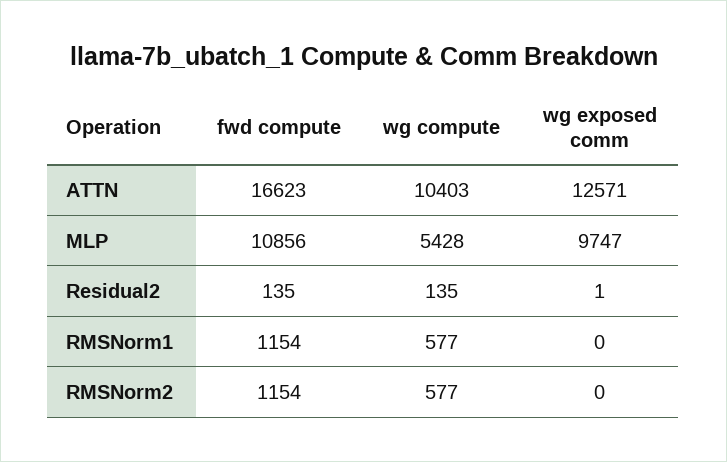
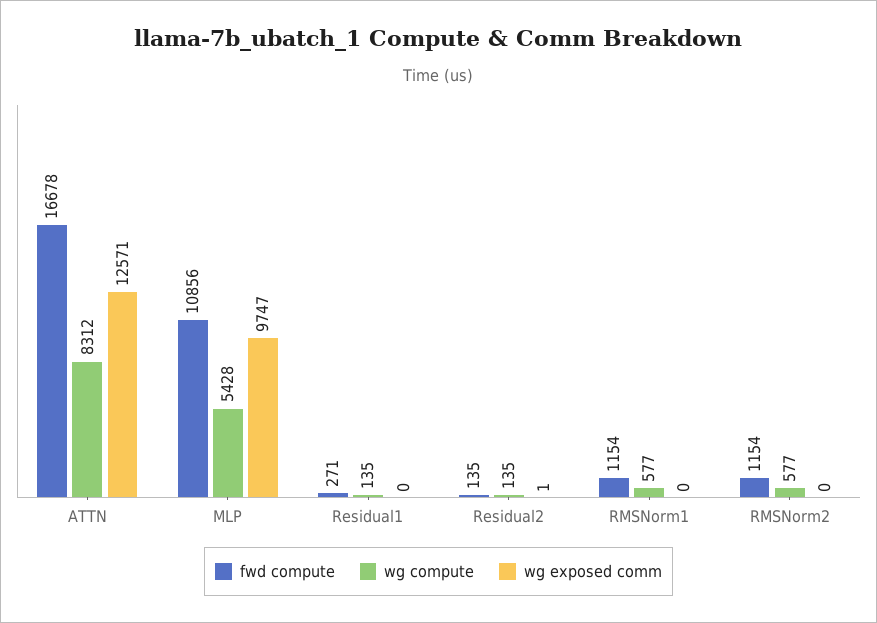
fwd compute, ATTN: 16623 -> 16678
wg compute, ATTN: 10403 -> 8312
fwd compute, Residual1: none -> 271
wg compute, Residual1: none -> 135
wg exposed comm, Residual1: none -> 0

